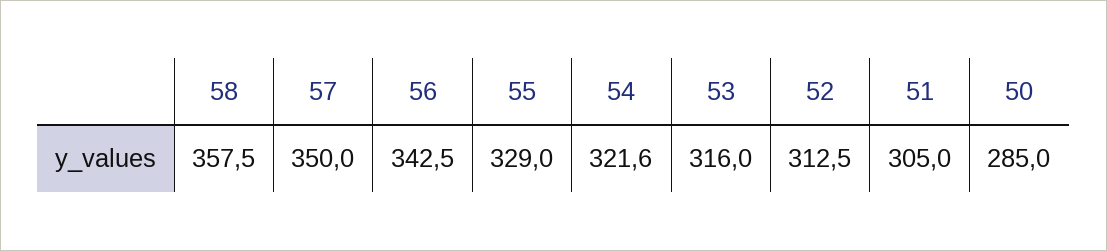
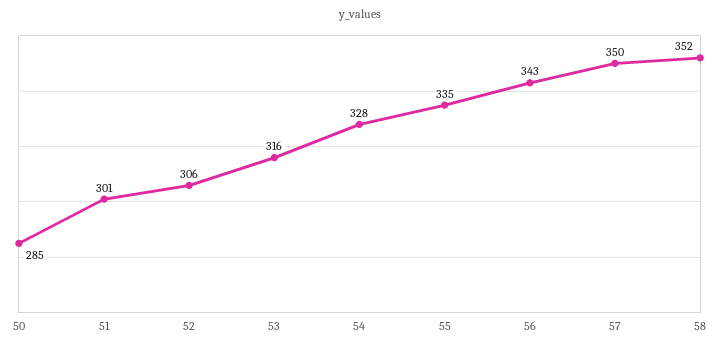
58: 357.5 -> 352
55: 329 -> 335
54: 321.6 -> 328
52: 312.5 -> 306
51: 305 -> 301

